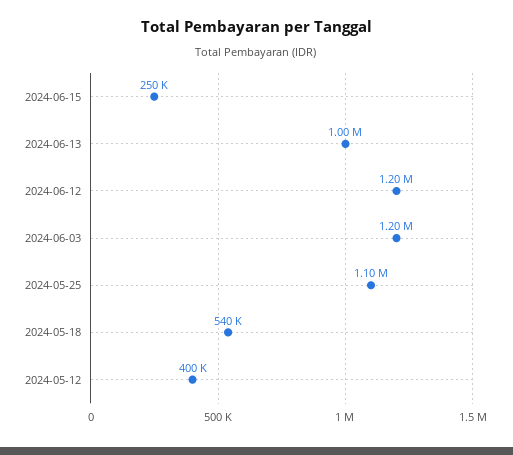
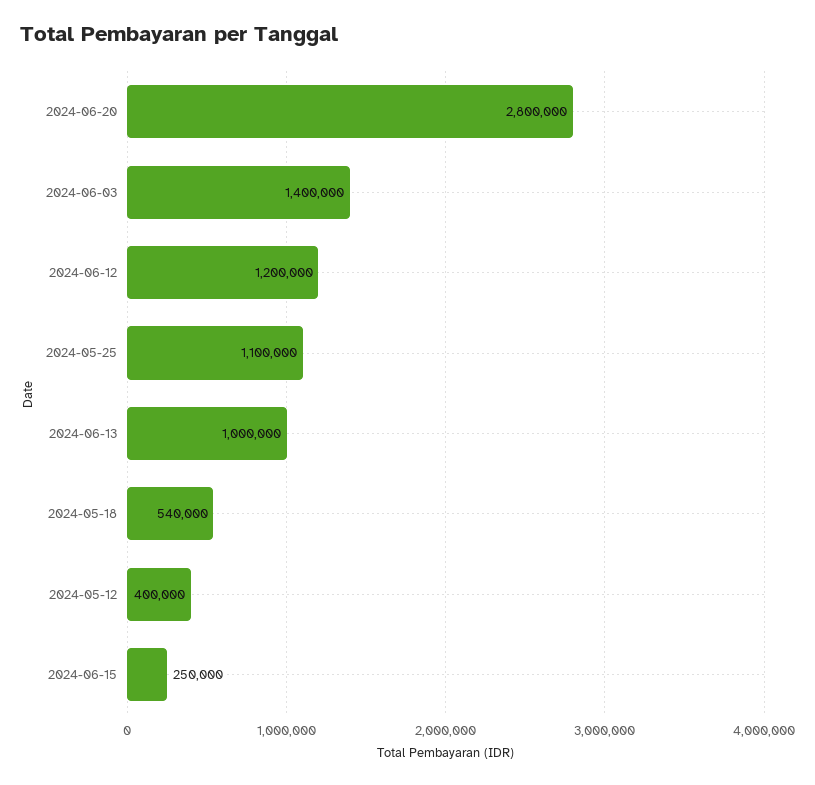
2024-06-03: 1200000 -> 1400000
2024-06-20: none -> 2800000

